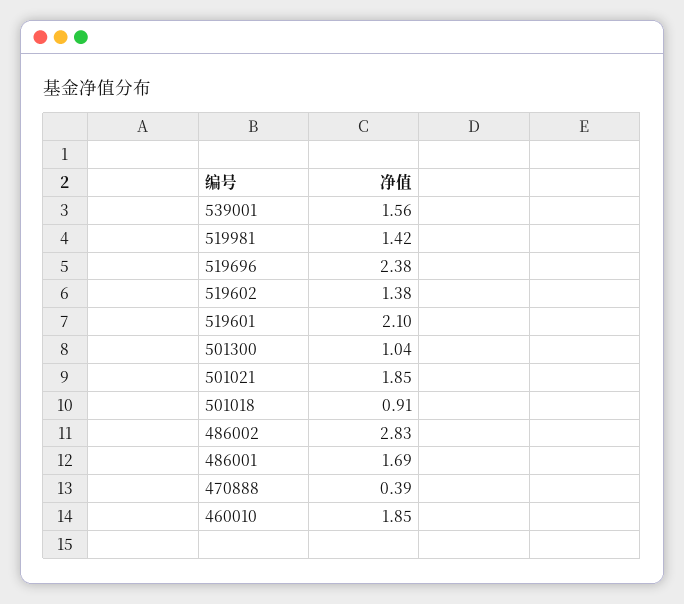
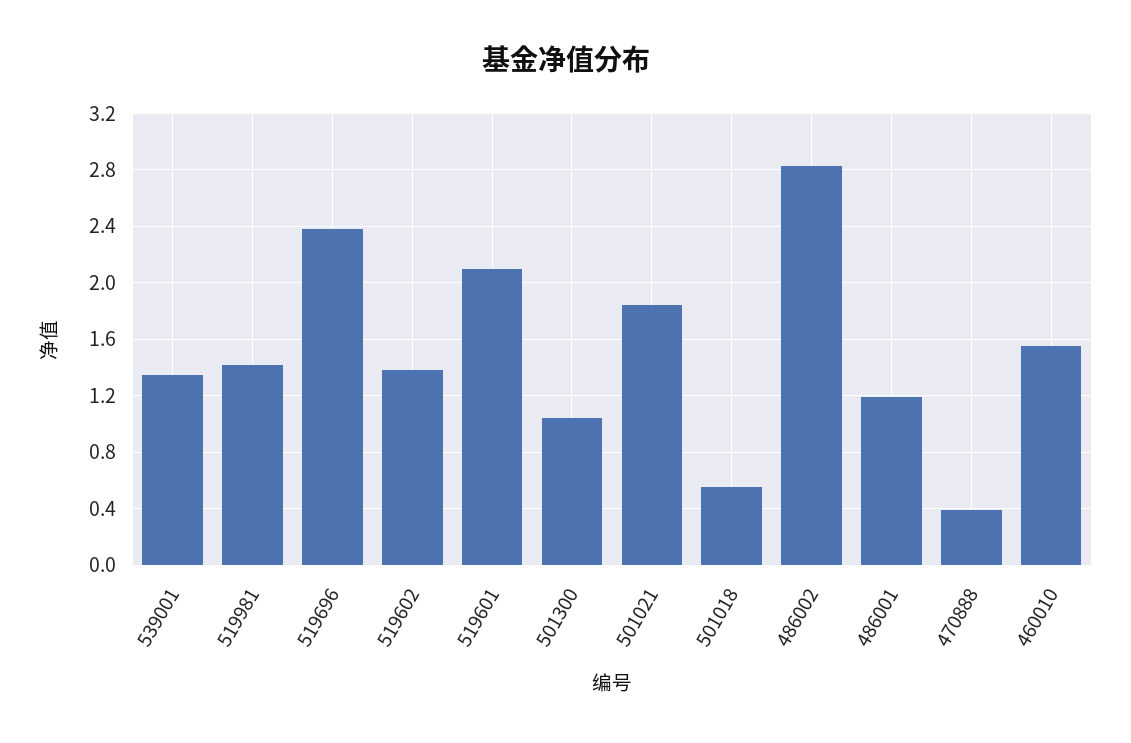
539001: 1.56 -> 1.35
501018: 0.91 -> 0.55
486001: 1.69 -> 1.2
460010: 1.85 -> 1.55

